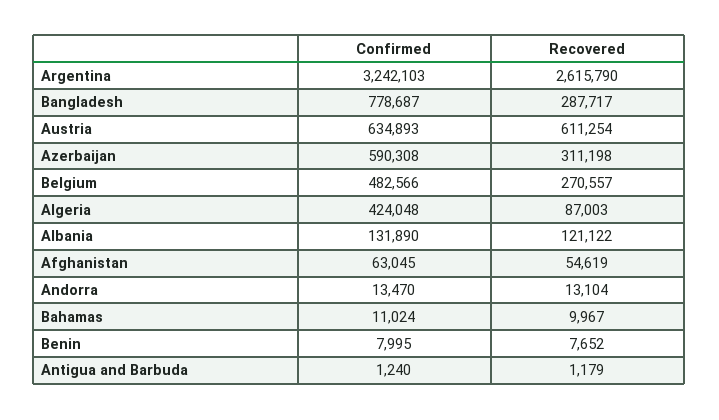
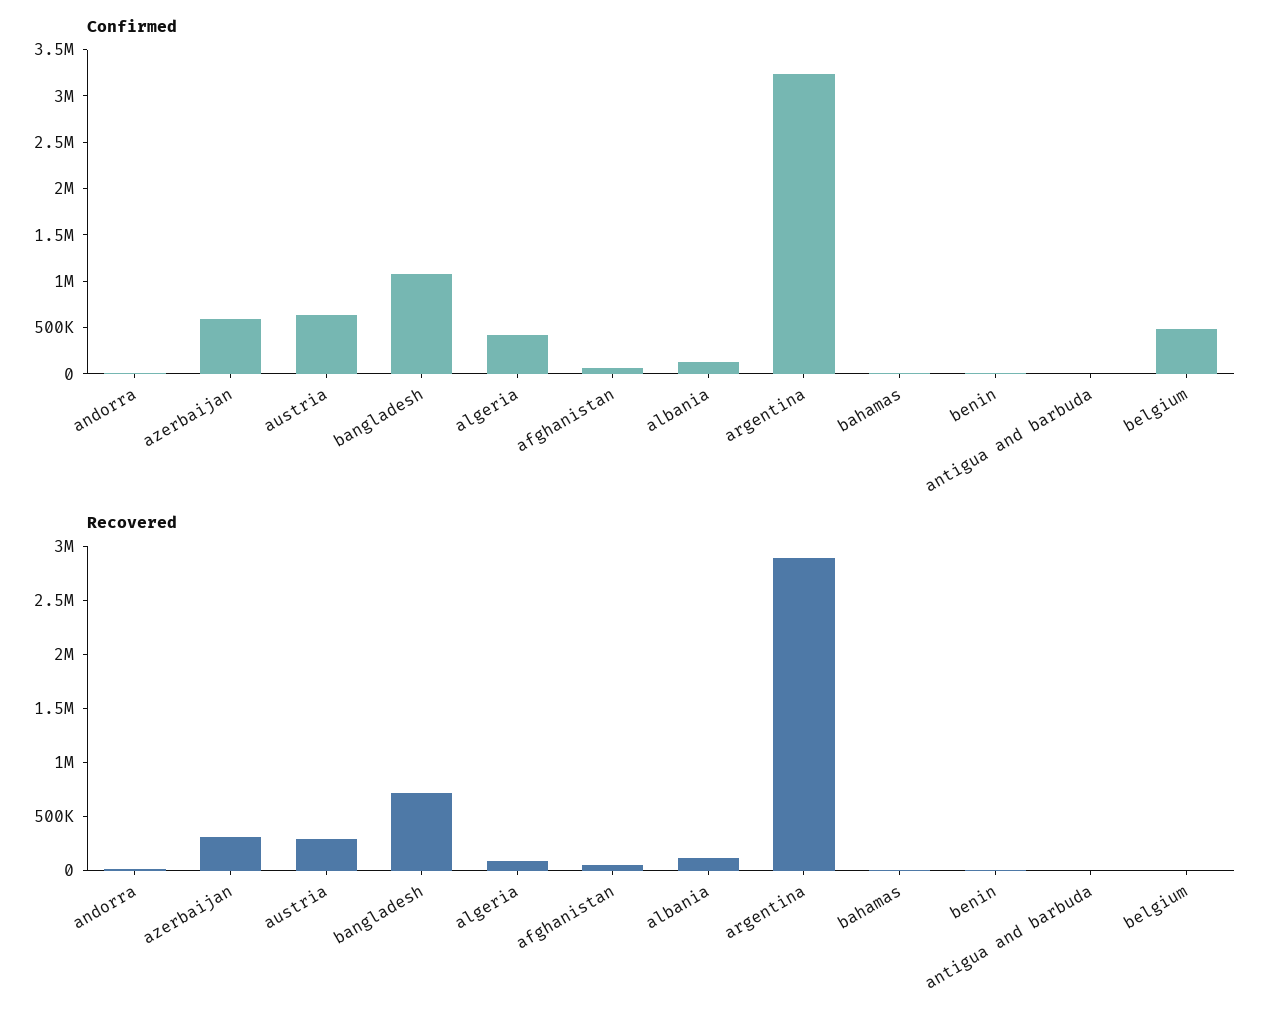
Recovered, Argentina: 2615790 -> 2900000
Confirmed, Bangladesh: 778687 -> 1100000
Recovered, Bangladesh: 287717 -> 700000
Recovered, Austria: 611254 -> 300000
Recovered, Belgium: 270557 -> 0

